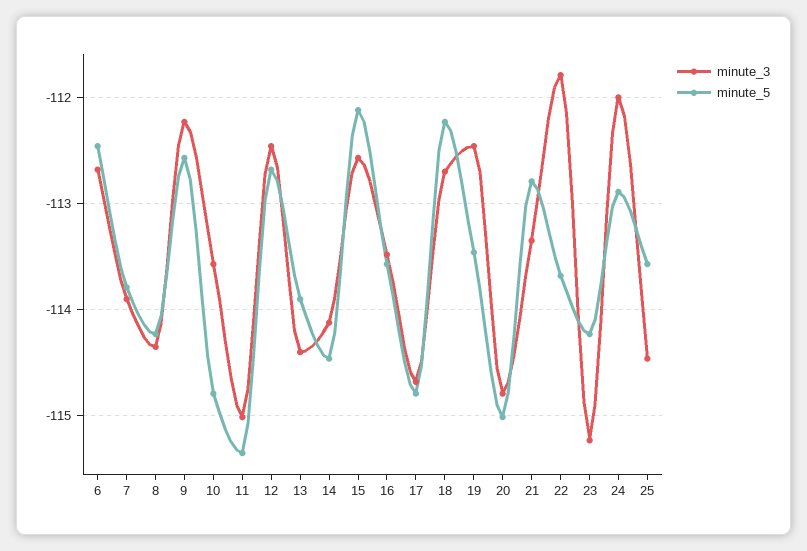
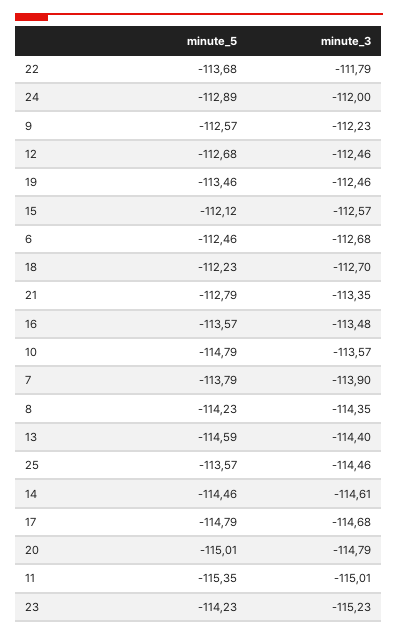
minute_5, 13: -113.9 -> -114.59
minute_3, 14: -114.1 -> -114.61

